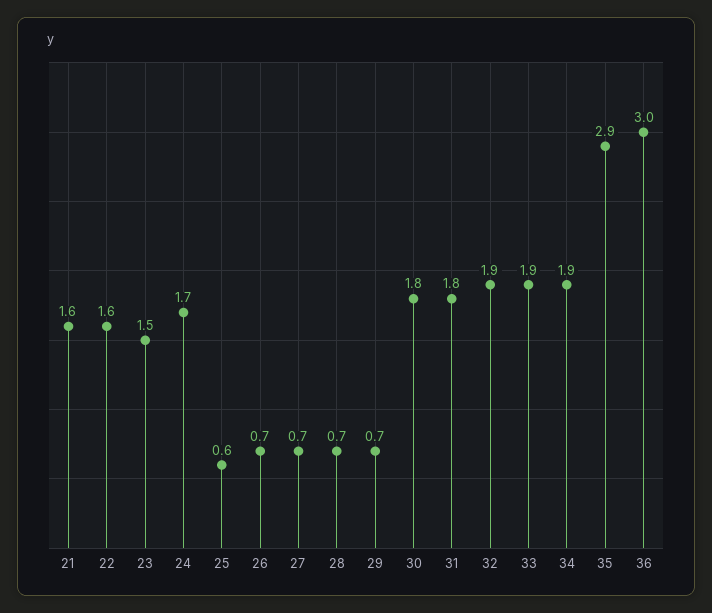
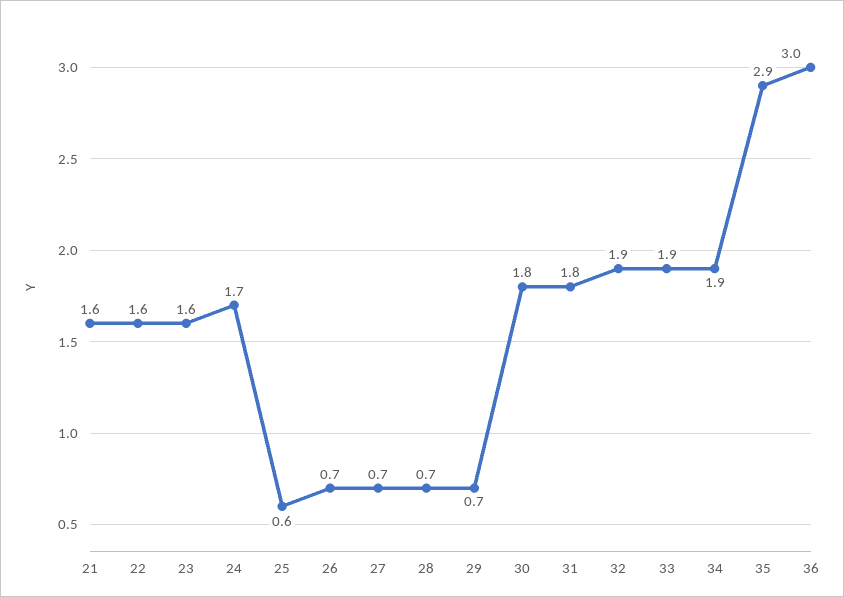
23: 1.5 -> 1.6

